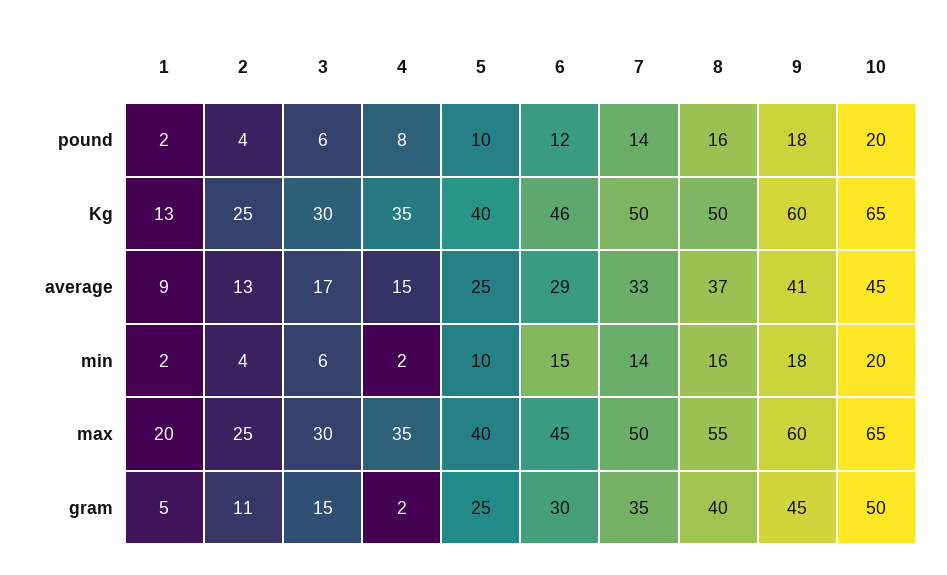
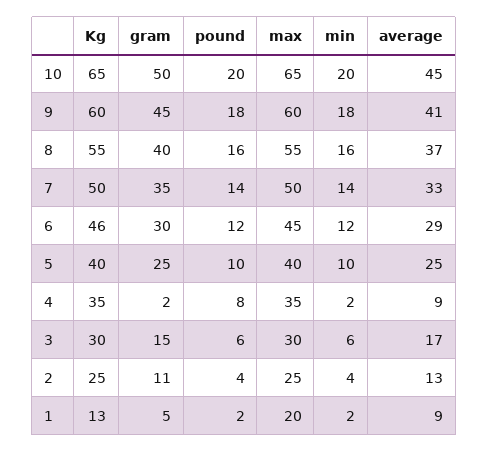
8, Kg: 50 -> 55
4, average: 15 -> 9
6, min: 15 -> 12

